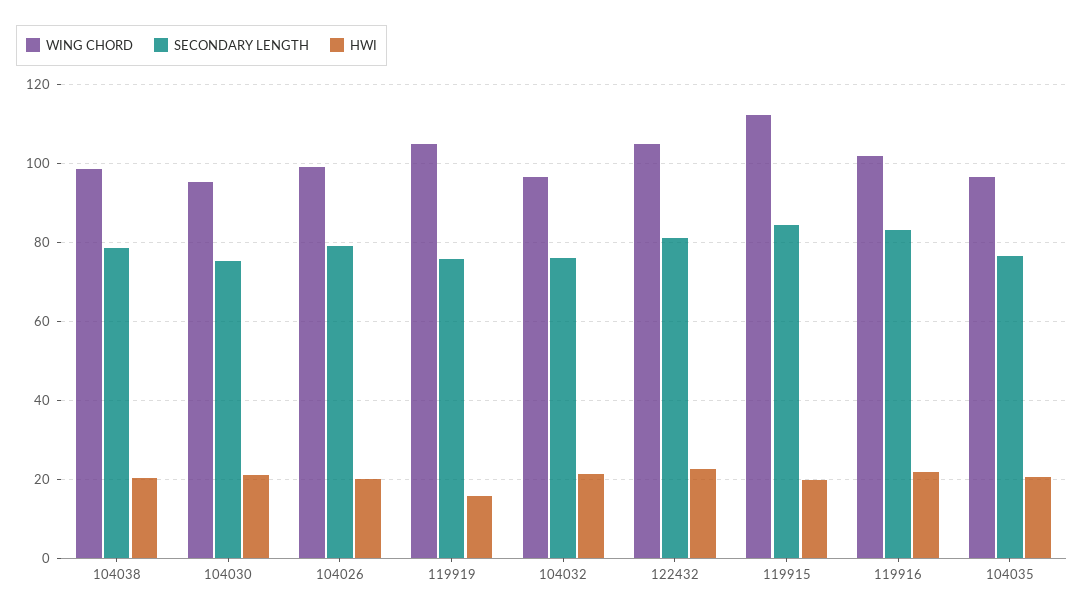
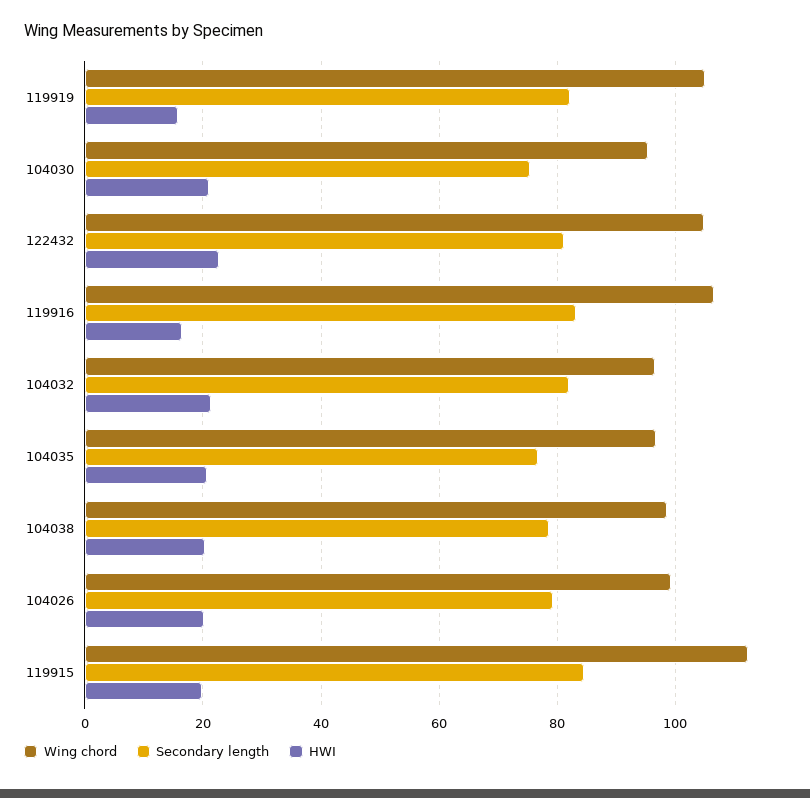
SECONDARY LENGTH, 119919: 76 -> 82
SECONDARY LENGTH, 104032: 76 -> 82
WING CHORD, 119916: 102 -> 106
HWI, 119916: 22 -> 16

